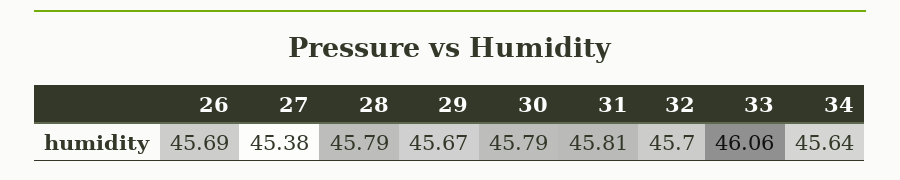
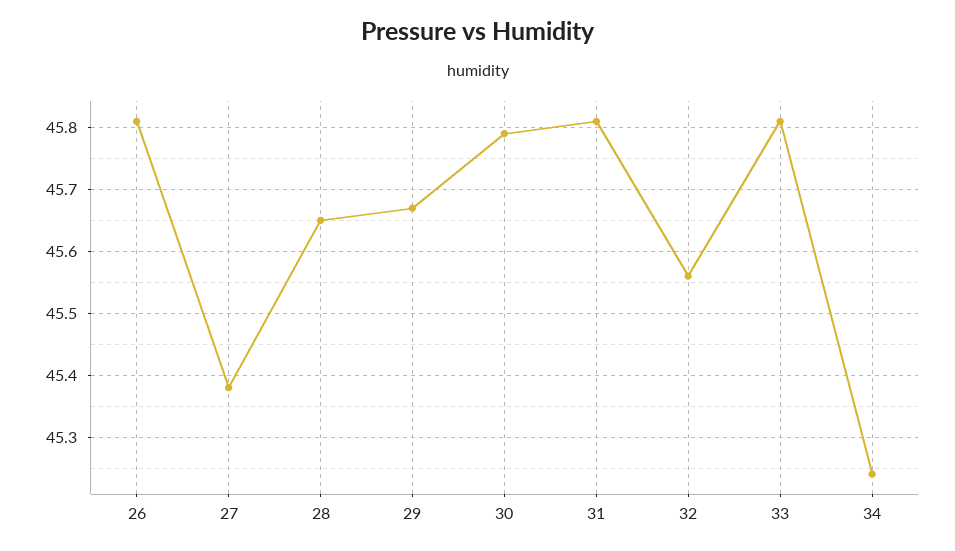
26: 45.69 -> 45.81
28: 45.79 -> 45.65
32: 45.7 -> 45.56
33: 46.06 -> 45.81
34: 45.64 -> 45.24

